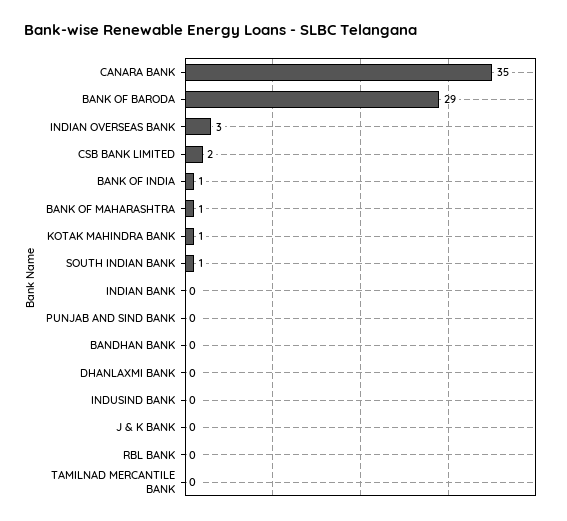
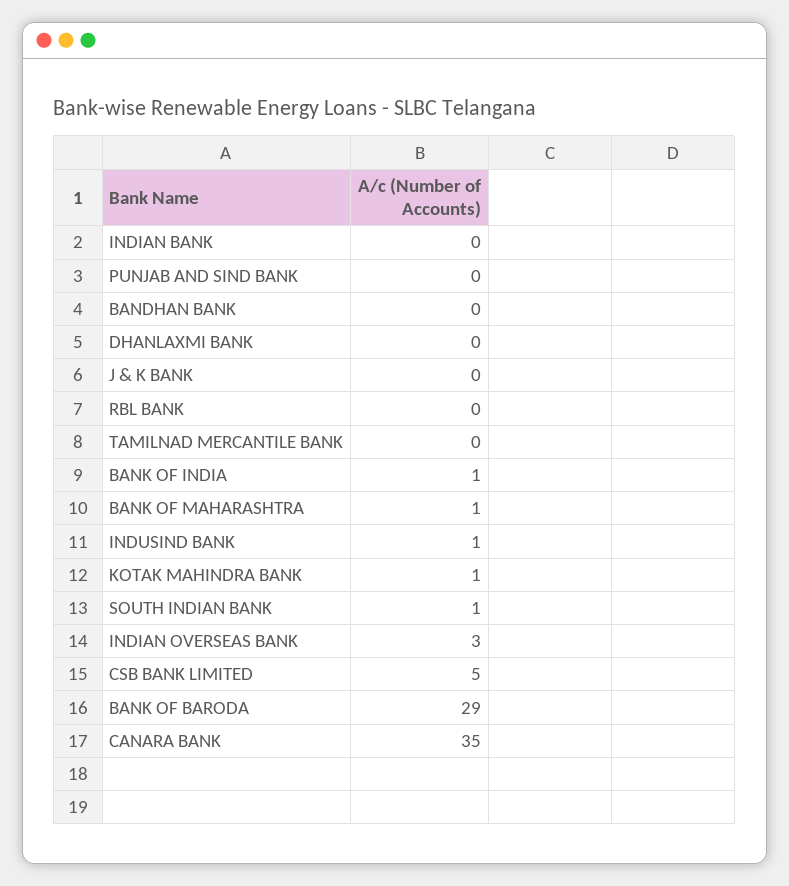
CSB BANK LIMITED: 2 -> 5
INDUSIND BANK: 0 -> 1

